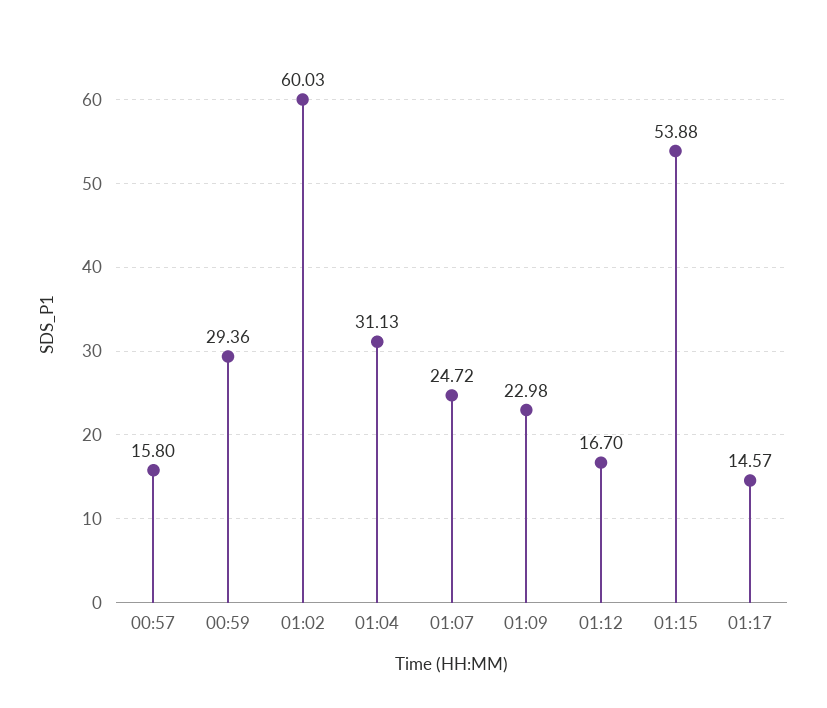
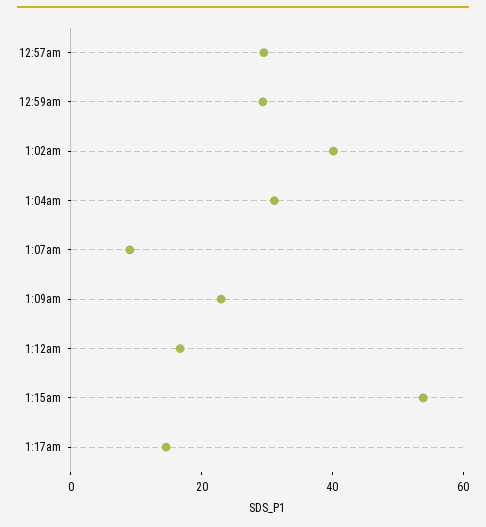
00:57: 15.8 -> 30
01:02: 60.03 -> 40
01:07: 24.72 -> 10

